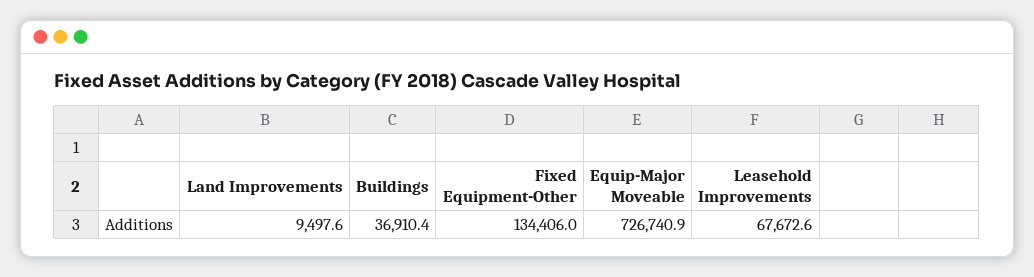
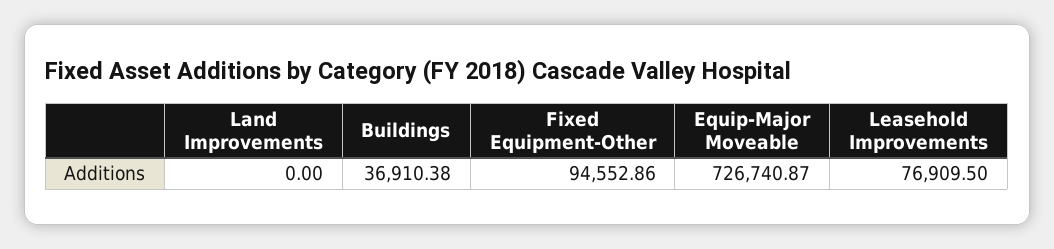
Land Improvements: 9497.6 -> 0
Fixed Equipment-Other: 134406 -> 94552.86
Leasehold Improvements: 67672.6 -> 76909.5

